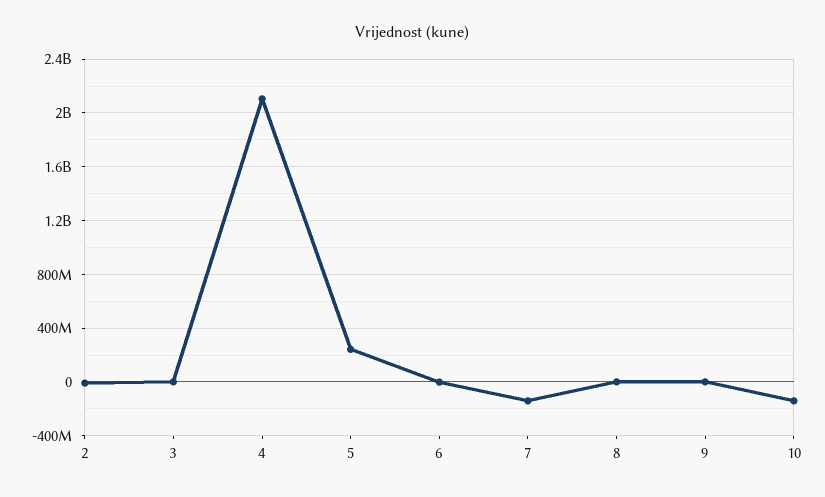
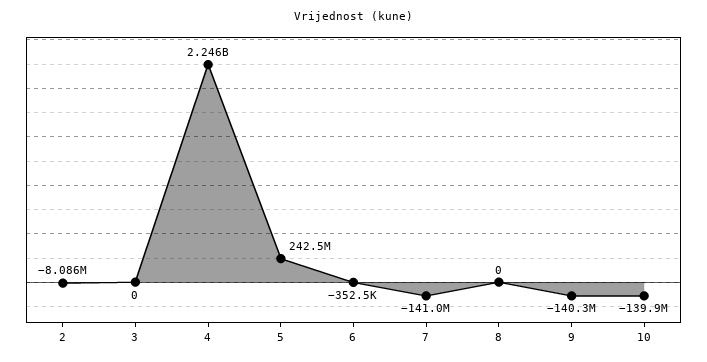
4: 2100000000 -> 2246000000
9: 0 -> -140300000

